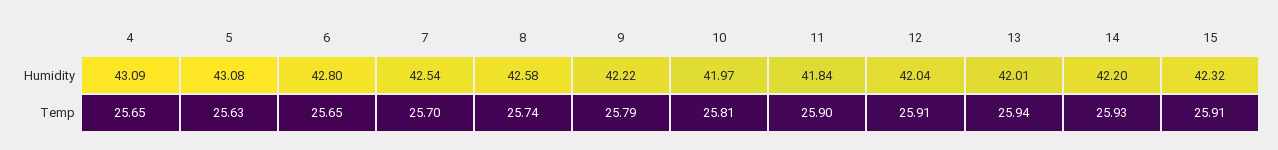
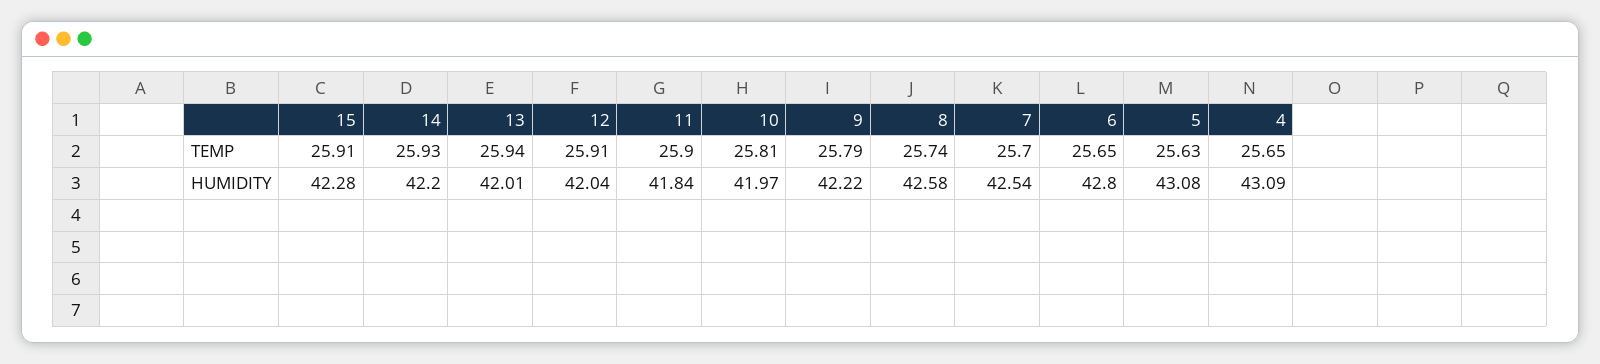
15, Humidity: 42.32 -> 42.28

